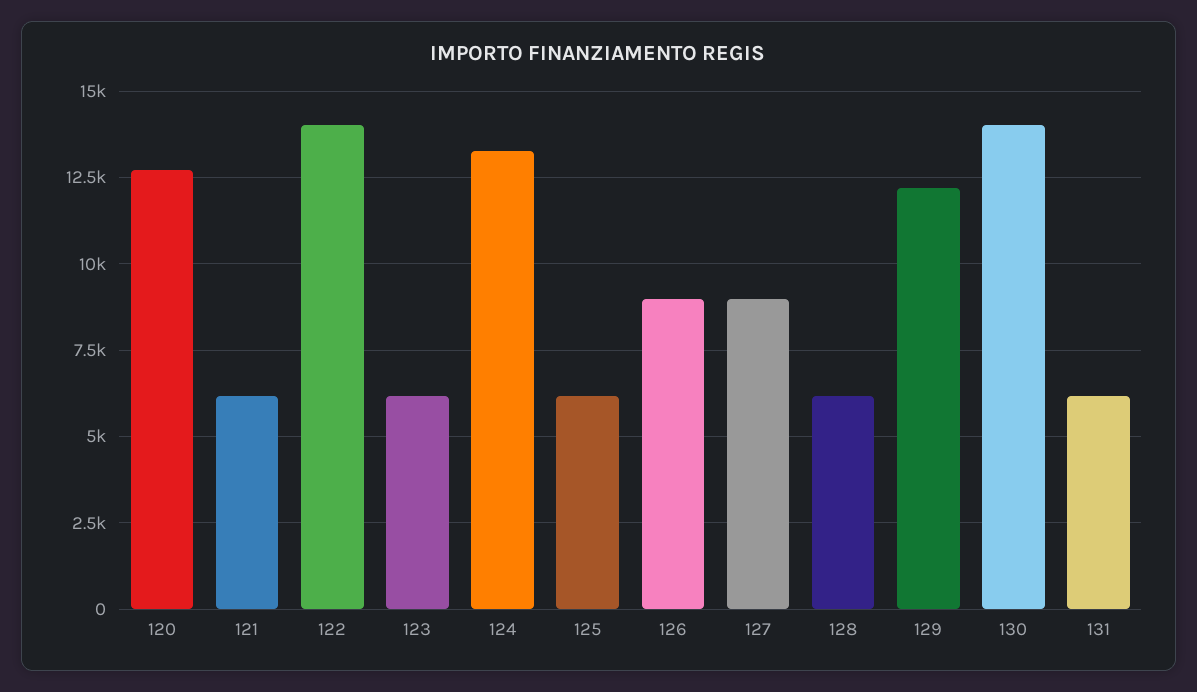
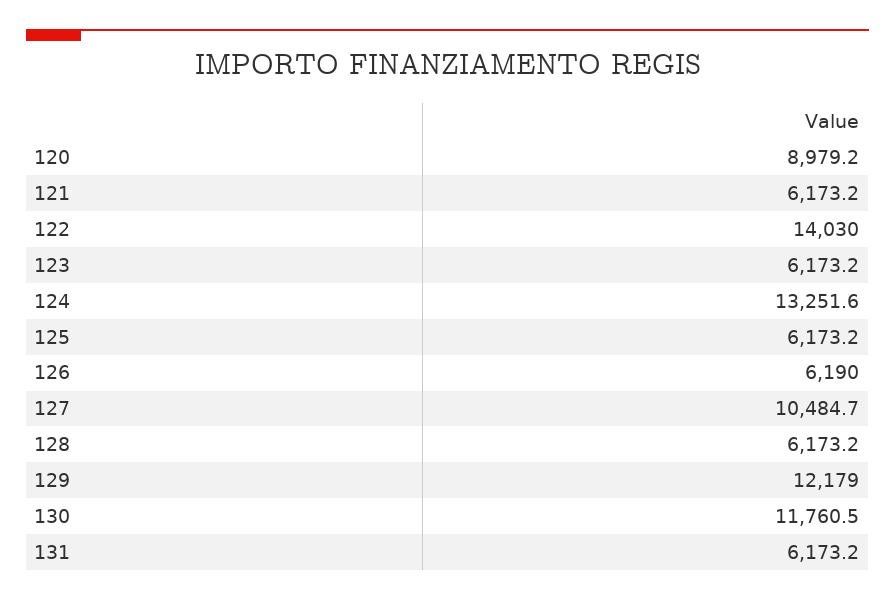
120: 12750 -> 8979.2
126: 9000 -> 6190
127: 9000 -> 10484.7
130: 14000 -> 11760.5

